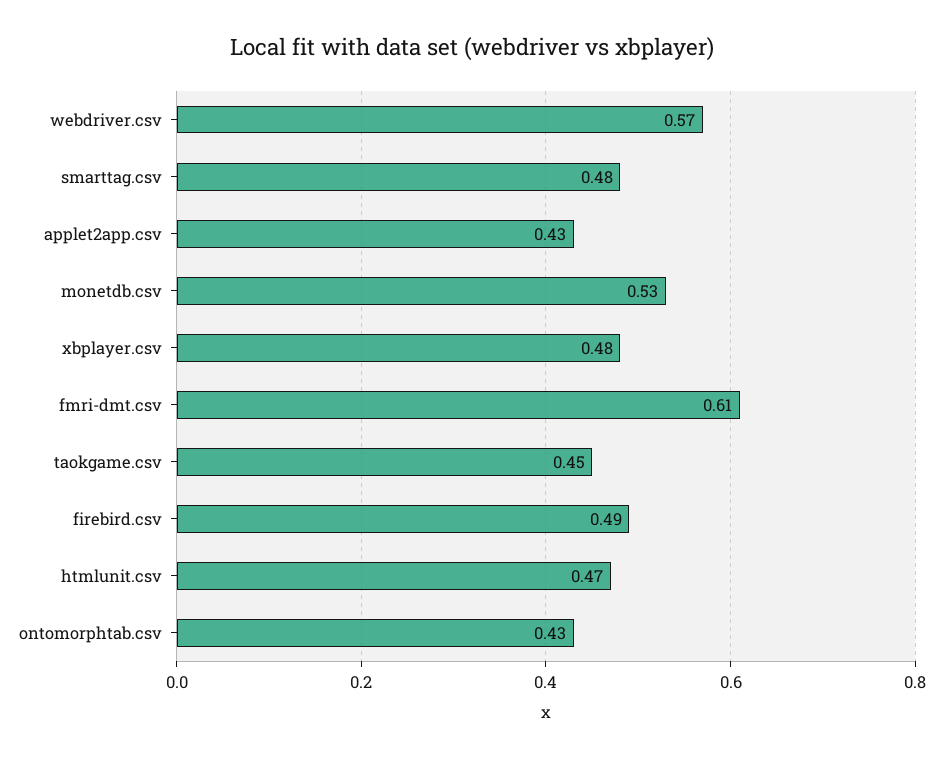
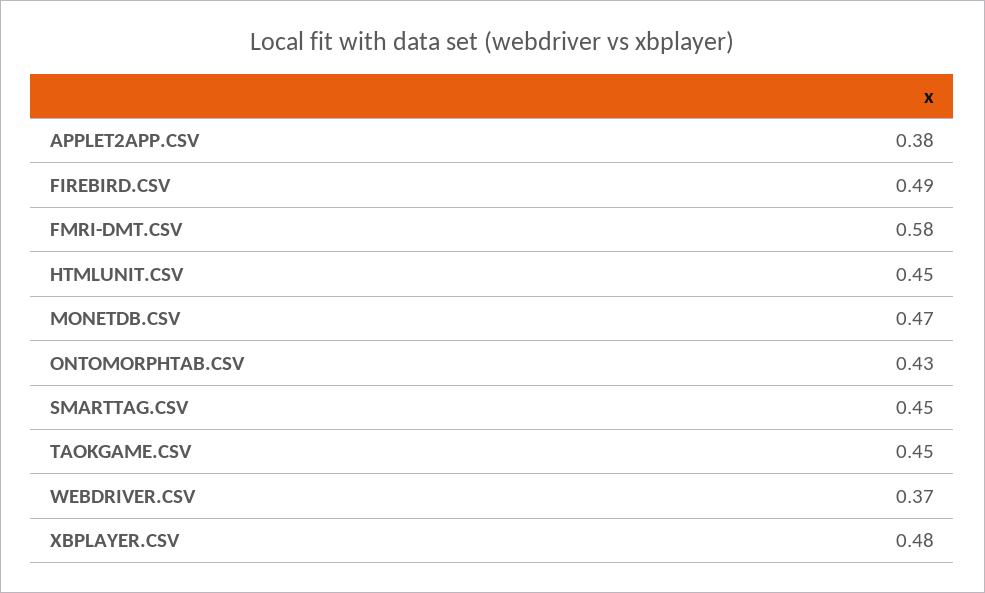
webdriver.csv: 0.57 -> 0.37
smarttag.csv: 0.48 -> 0.45
applet2app.csv: 0.43 -> 0.38
monetdb.csv: 0.53 -> 0.47
fmri-dmt.csv: 0.61 -> 0.58
htmlunit.csv: 0.47 -> 0.45

